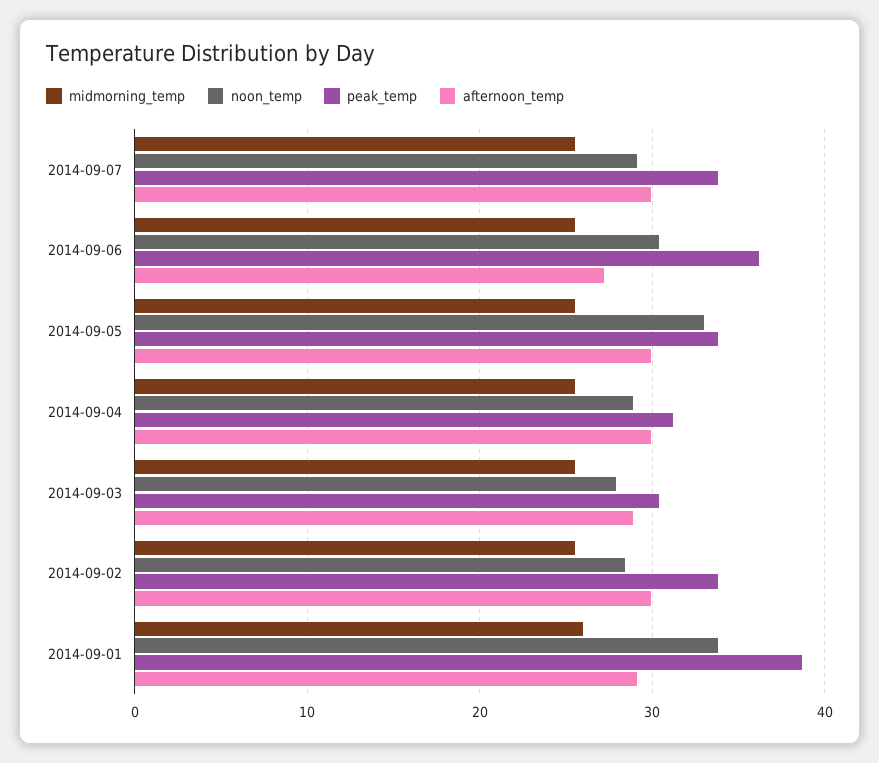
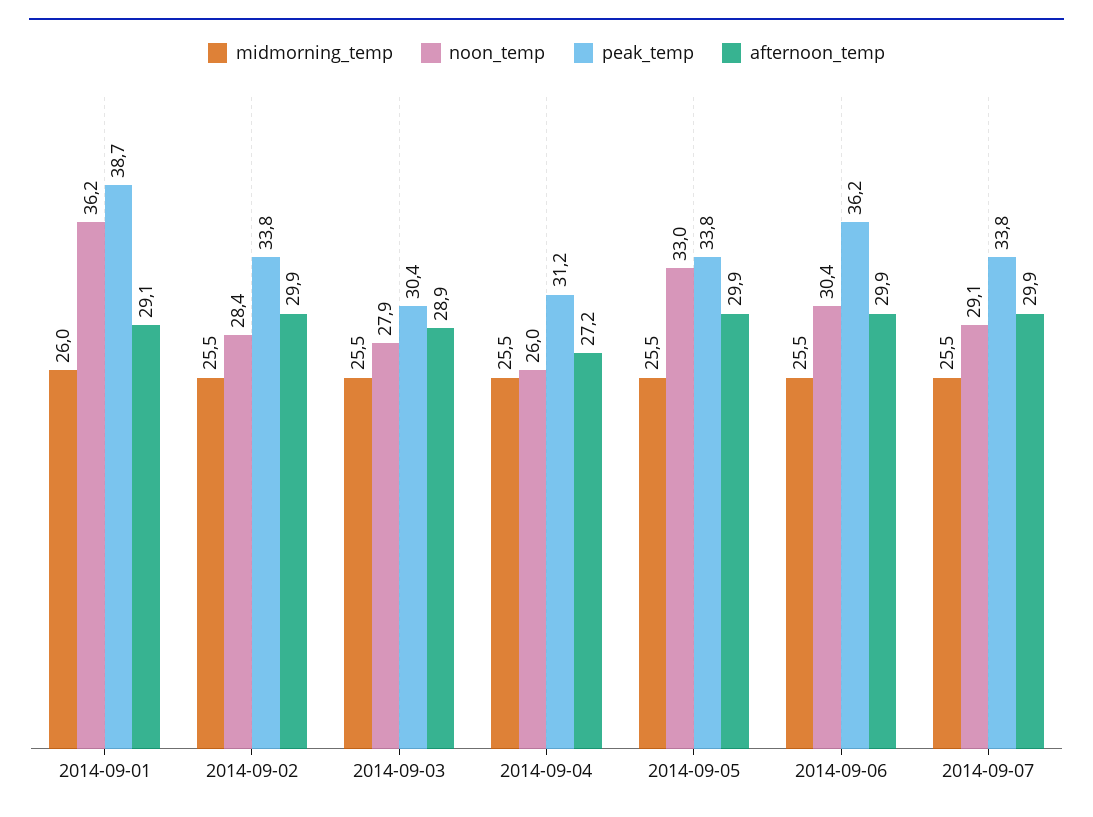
afternoon_temp, 2014-09-06: 27 -> 29.9
noon_temp, 2014-09-04: 29 -> 26
afternoon_temp, 2014-09-04: 30 -> 27.2
noon_temp, 2014-09-01: 34 -> 36.2

